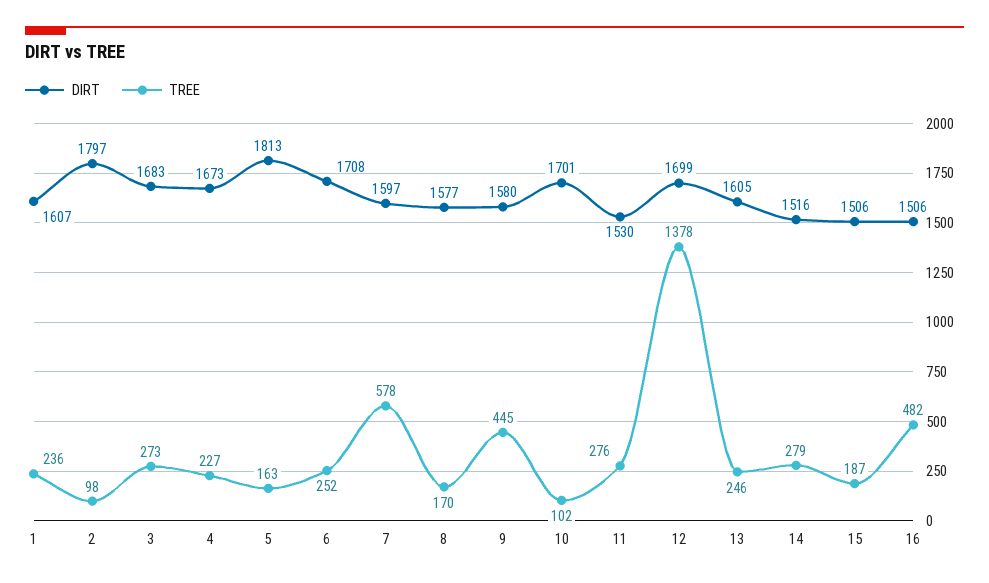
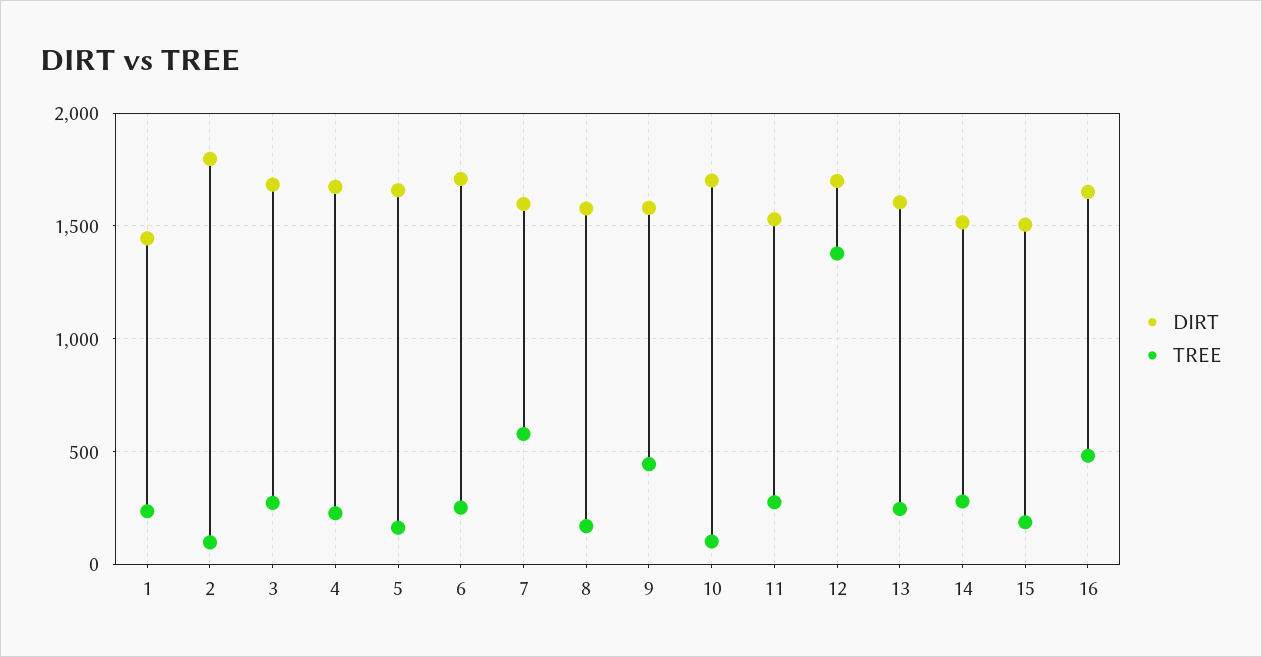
DIRT, 1: 1607 -> 1450
DIRT, 5: 1813 -> 1650
DIRT, 16: 1506 -> 1650

